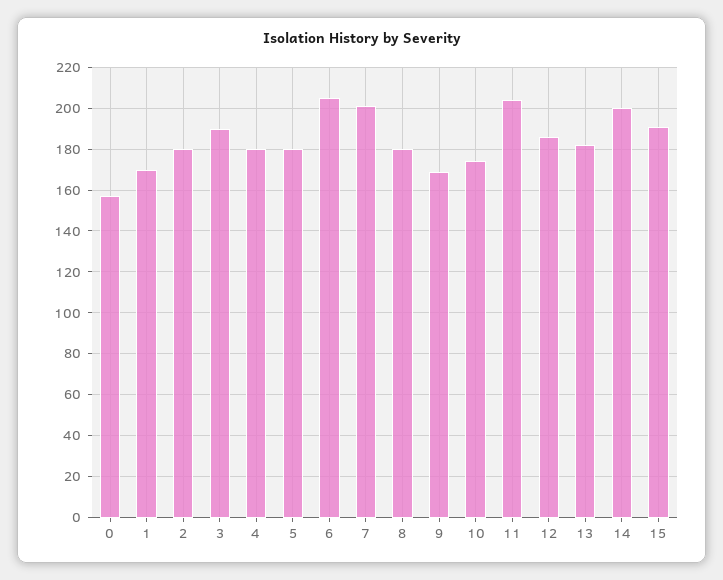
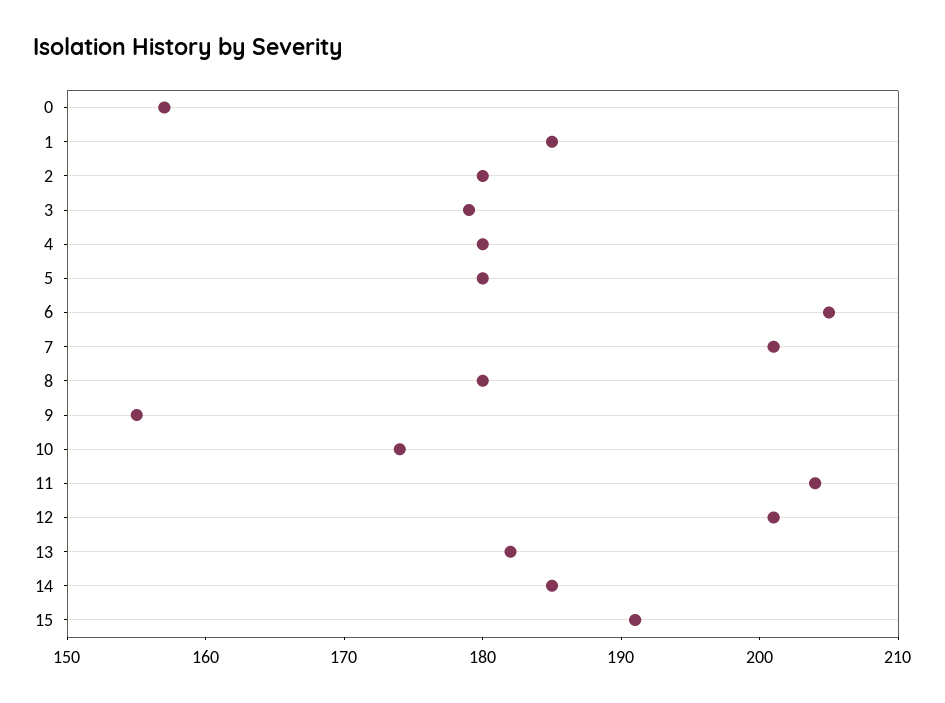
1: 170 -> 185
3: 190 -> 179
9: 170 -> 155
12: 185 -> 201
14: 200 -> 185

